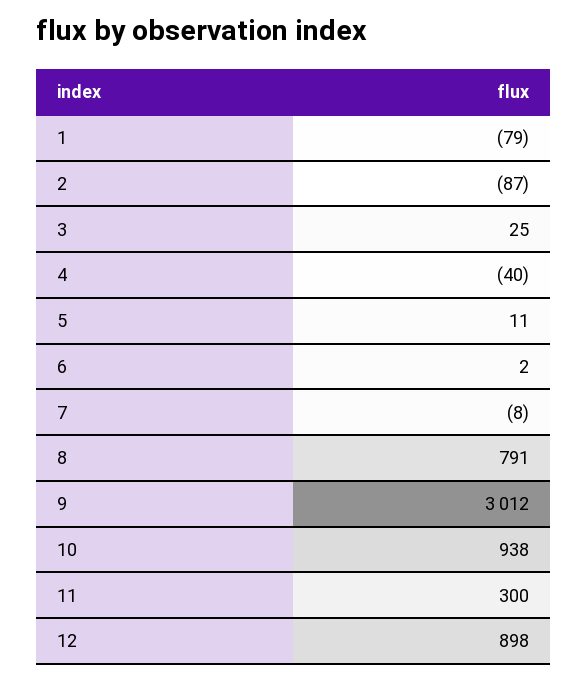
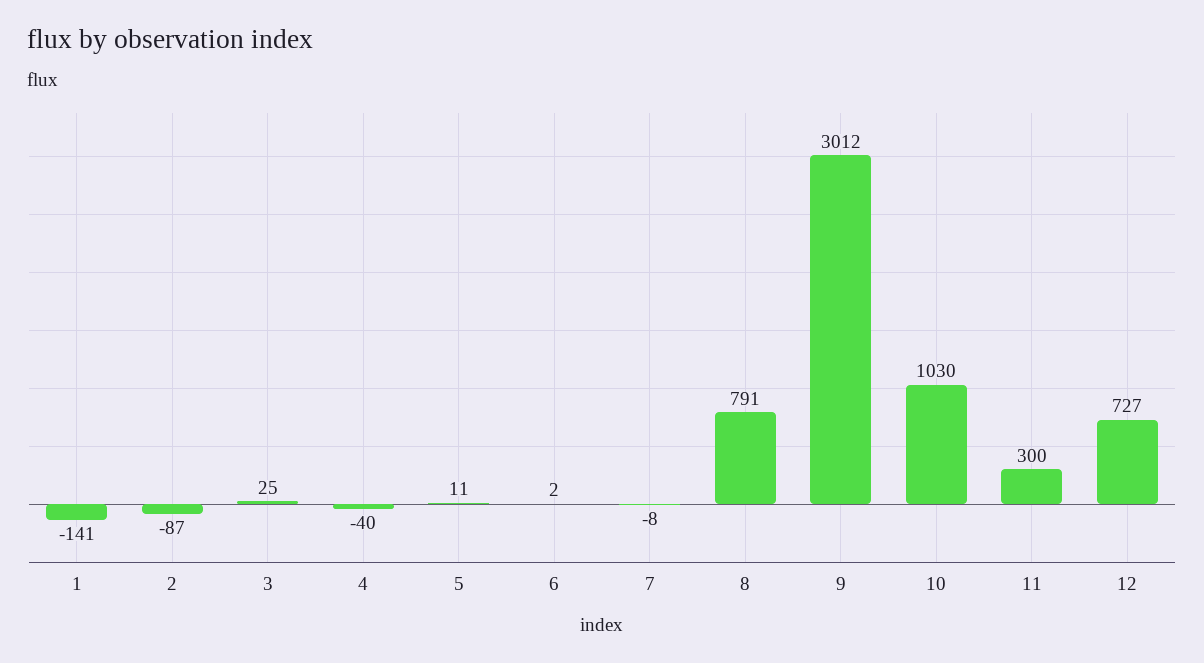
1: -79 -> -141
10: 938 -> 1030
12: 898 -> 727

